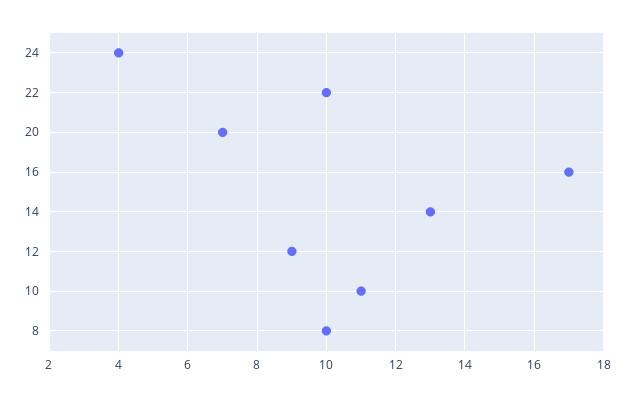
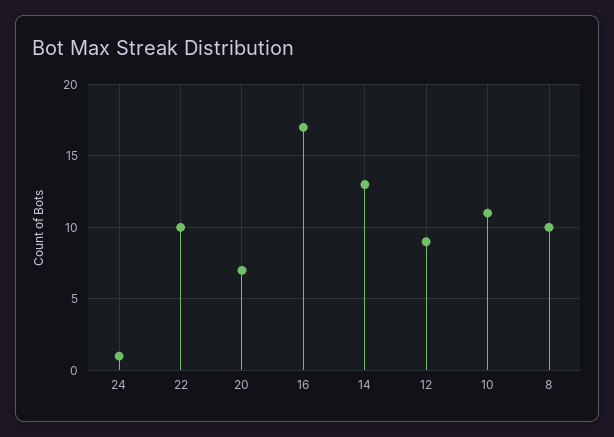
24: 4 -> 1

